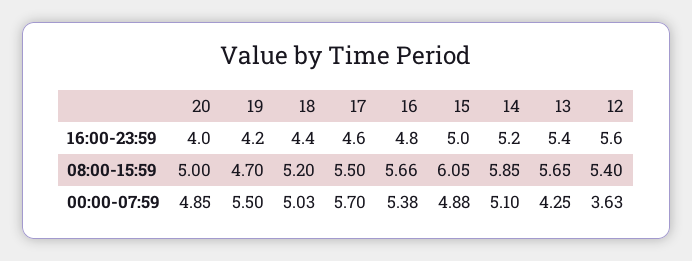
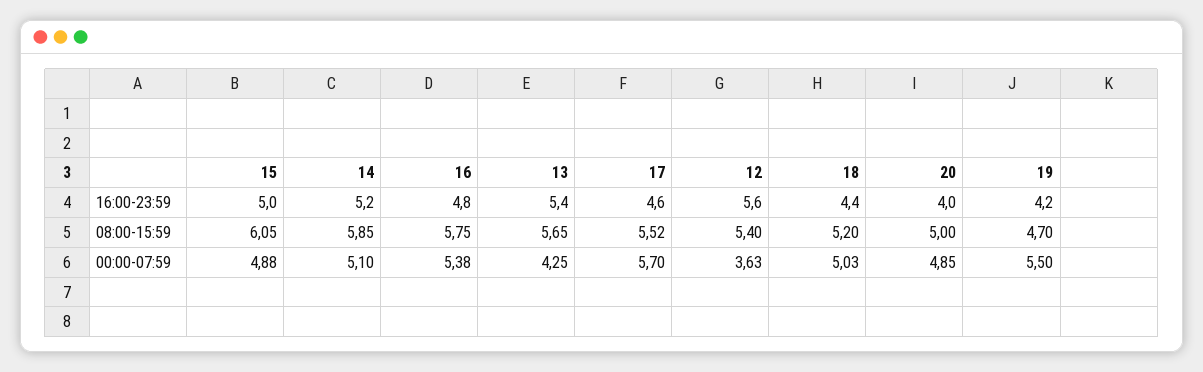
17, 08:00-15:59: 5.5 -> 5.52
16, 08:00-15:59: 5.66 -> 5.75

